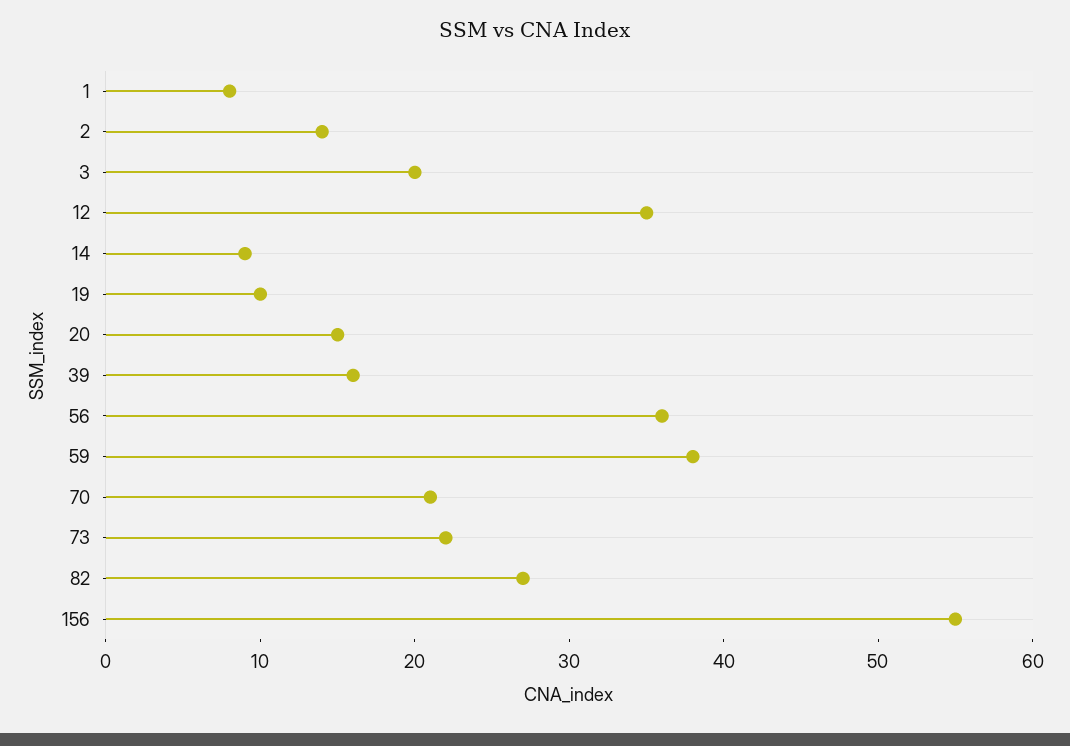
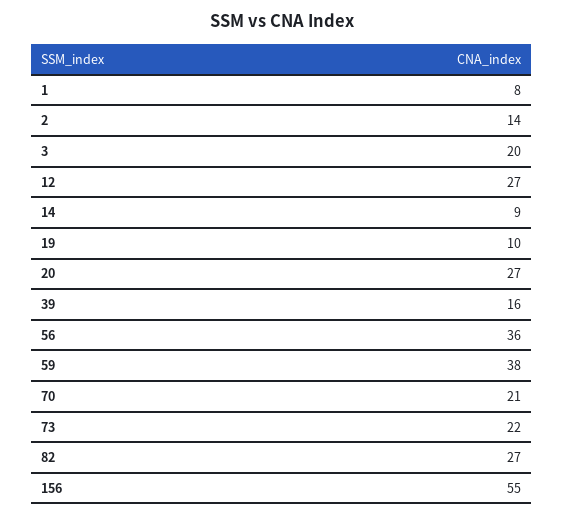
12: 35 -> 27
20: 15 -> 27

